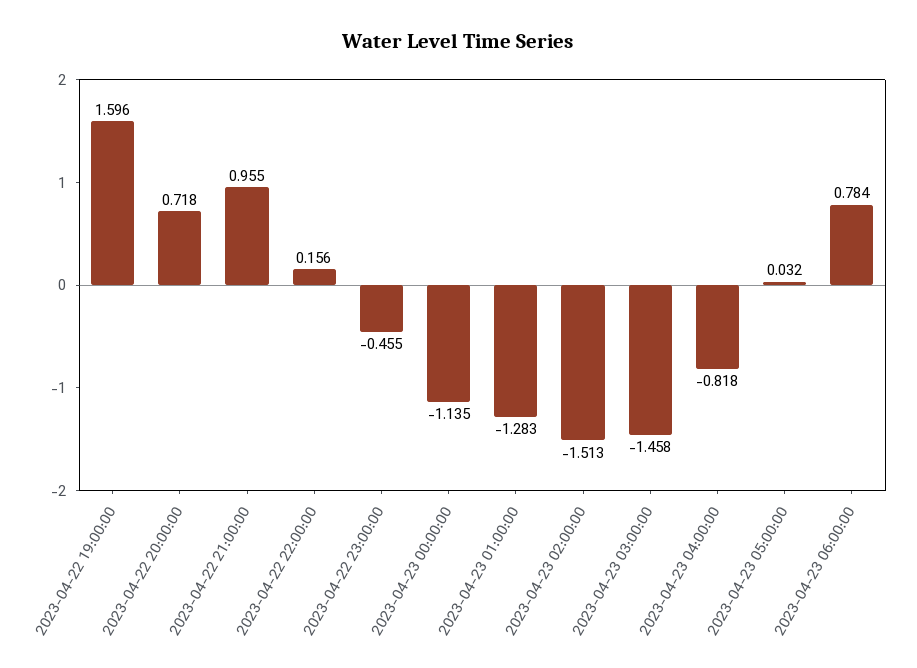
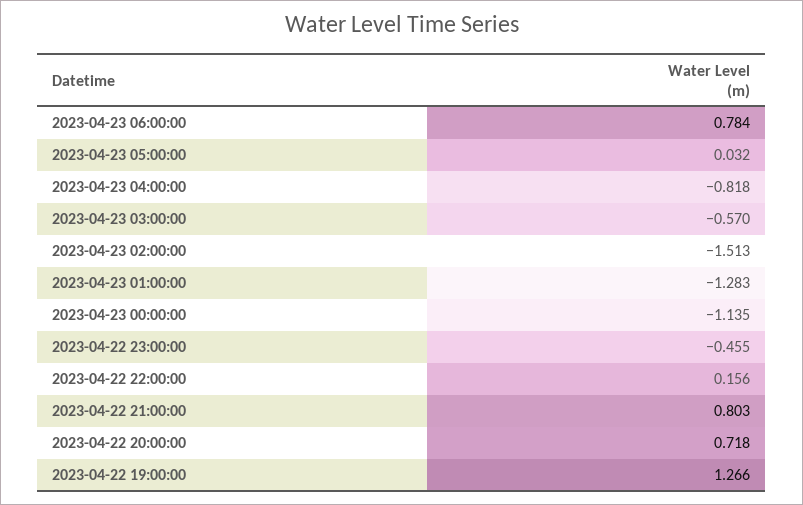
2023-04-22 19:00:00: 1.596 -> 1.266
2023-04-22 21:00:00: 0.955 -> 0.803
2023-04-23 03:00:00: -1.458 -> -0.57

